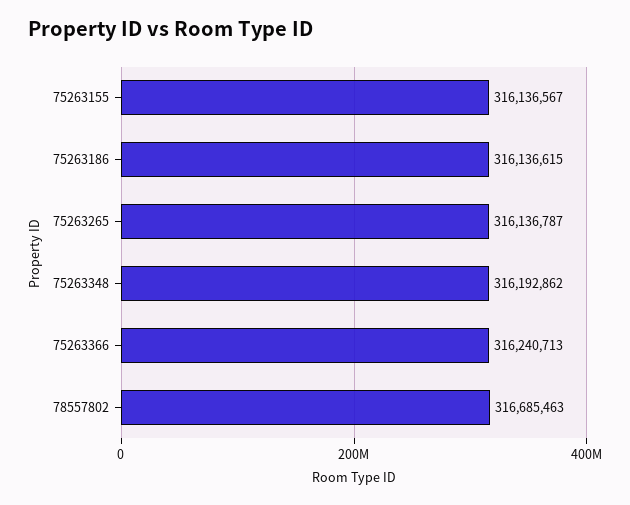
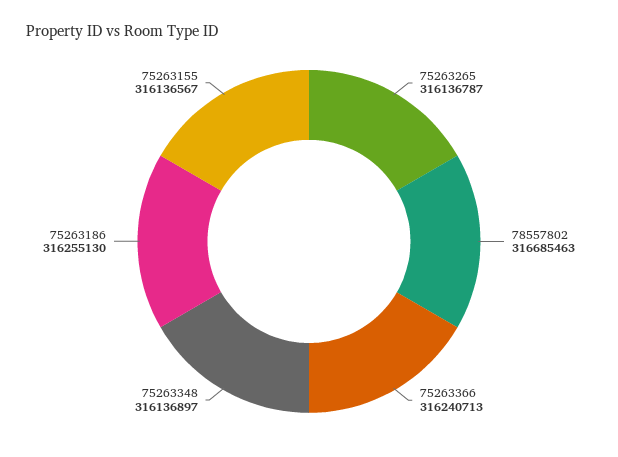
75263186: 316136615 -> 316255130
75263348: 316192862 -> 316136897

